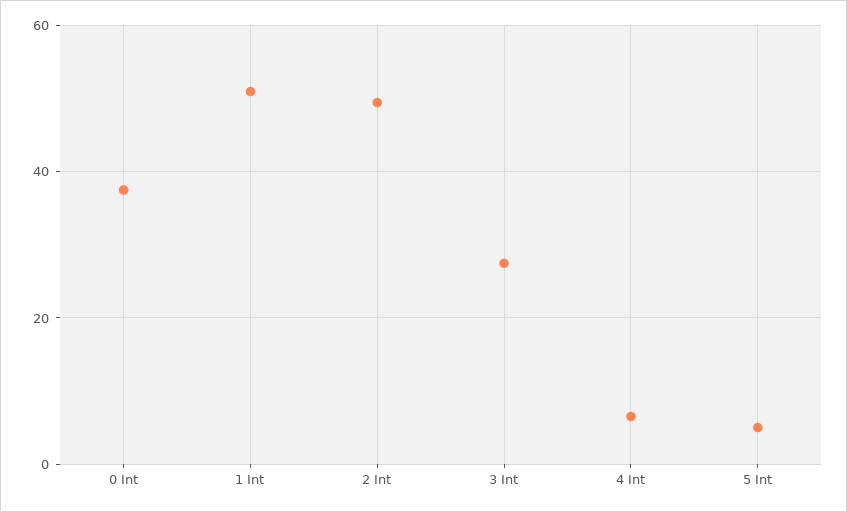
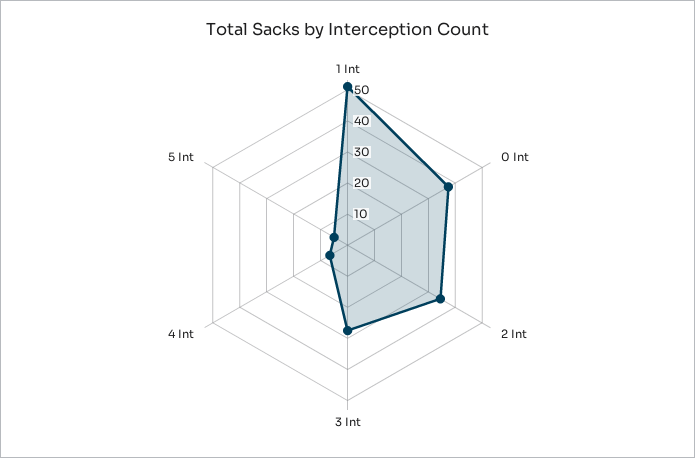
2 Int: 50 -> 35

